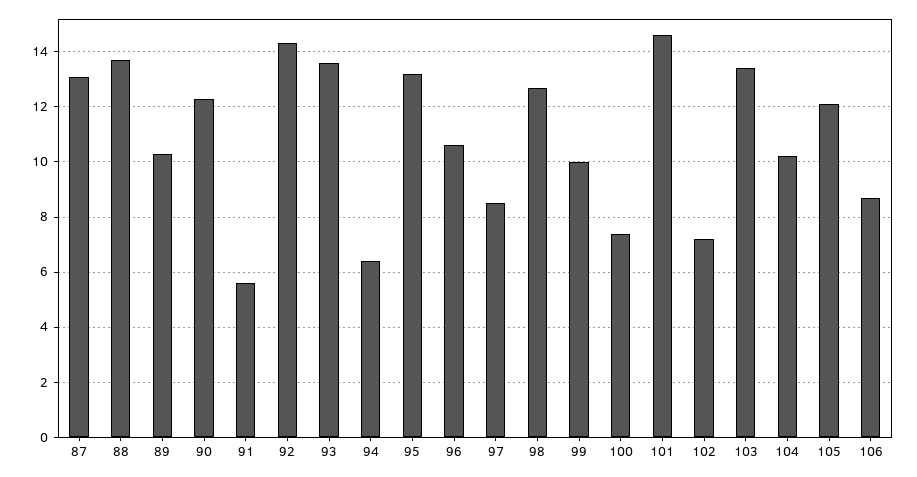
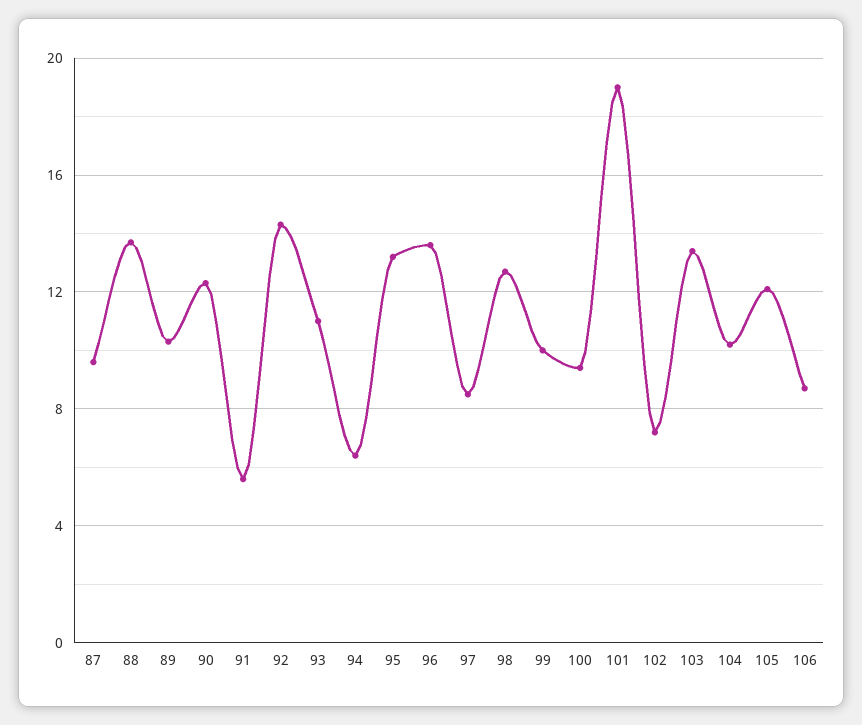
87: 13 -> 9.5
93: 13.5 -> 11
96: 10.5 -> 13.5
100: 7.5 -> 9.5
101: 14.5 -> 19

